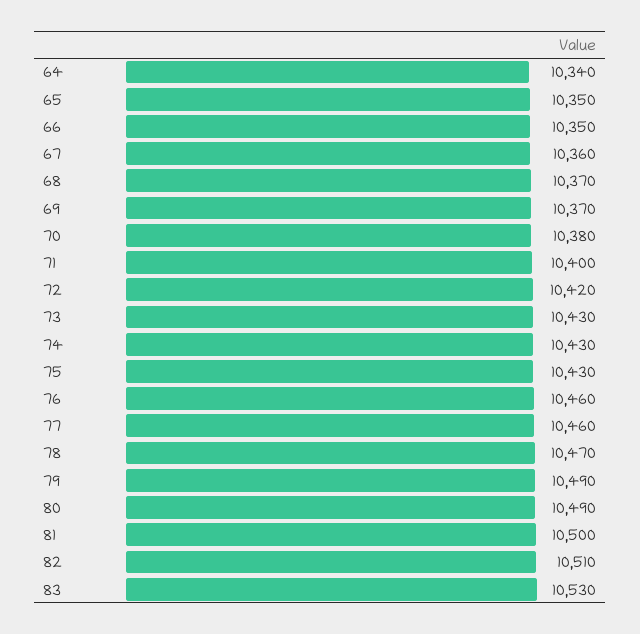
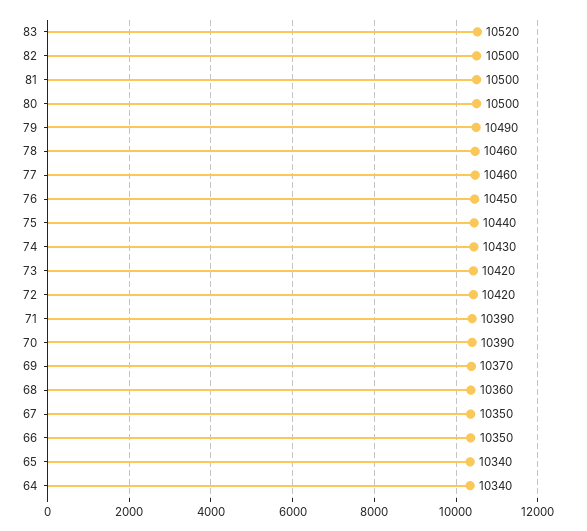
65: 10350 -> 10340
67: 10360 -> 10350
68: 10370 -> 10360
70: 10380 -> 10390
71: 10400 -> 10390
73: 10430 -> 10420
75: 10430 -> 10440
76: 10460 -> 10450
78: 10470 -> 10460
80: 10490 -> 10500
82: 10510 -> 10500
83: 10530 -> 10520

